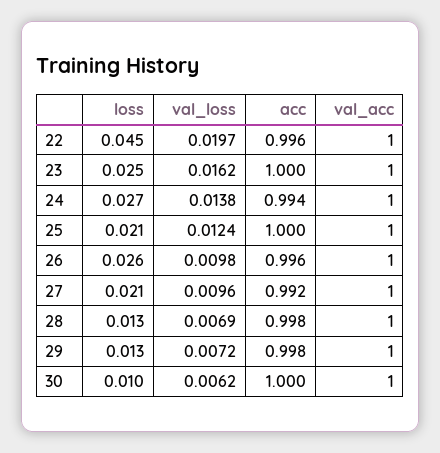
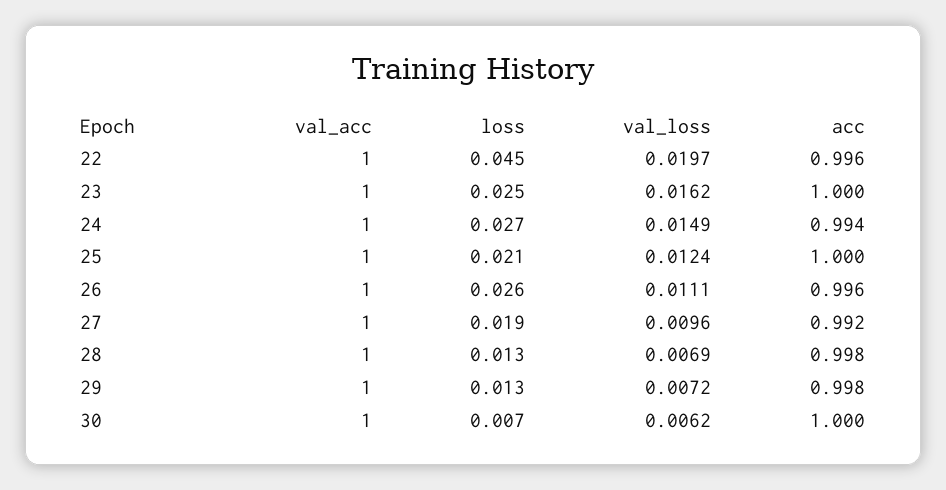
val_loss, 24: 0.0138 -> 0.0149
val_loss, 26: 0.0098 -> 0.0111
loss, 27: 0.021 -> 0.019
loss, 30: 0.01 -> 0.007

